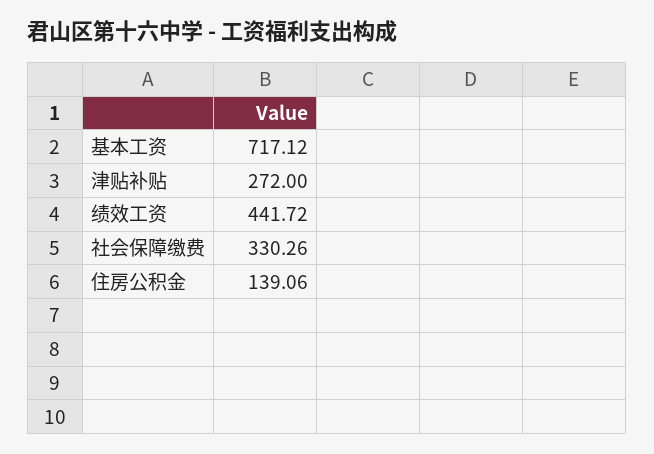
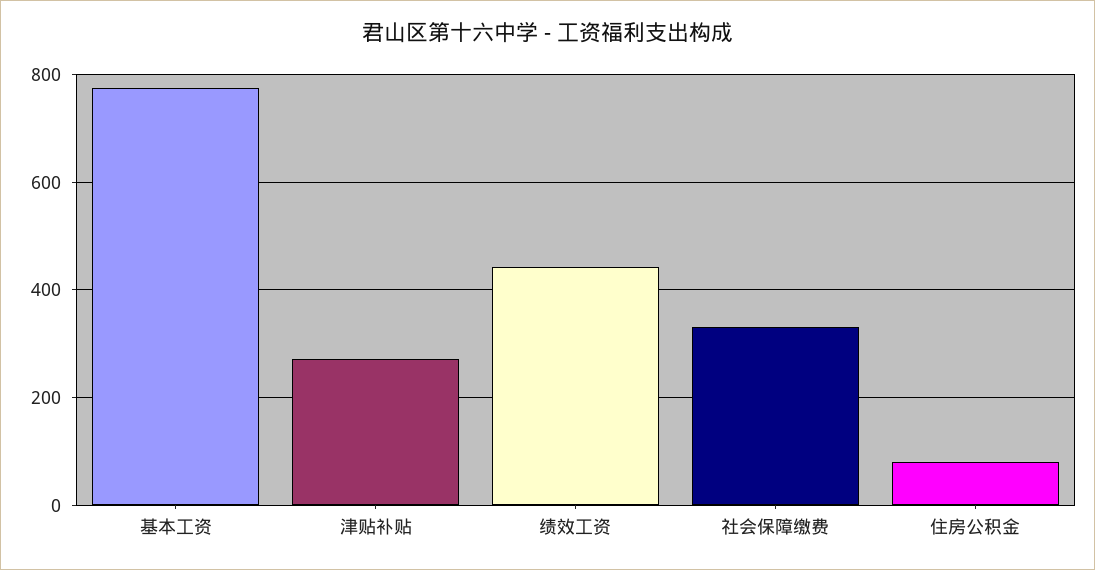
基本工资: 717.12 -> 780
住房公积金: 139.06 -> 80

